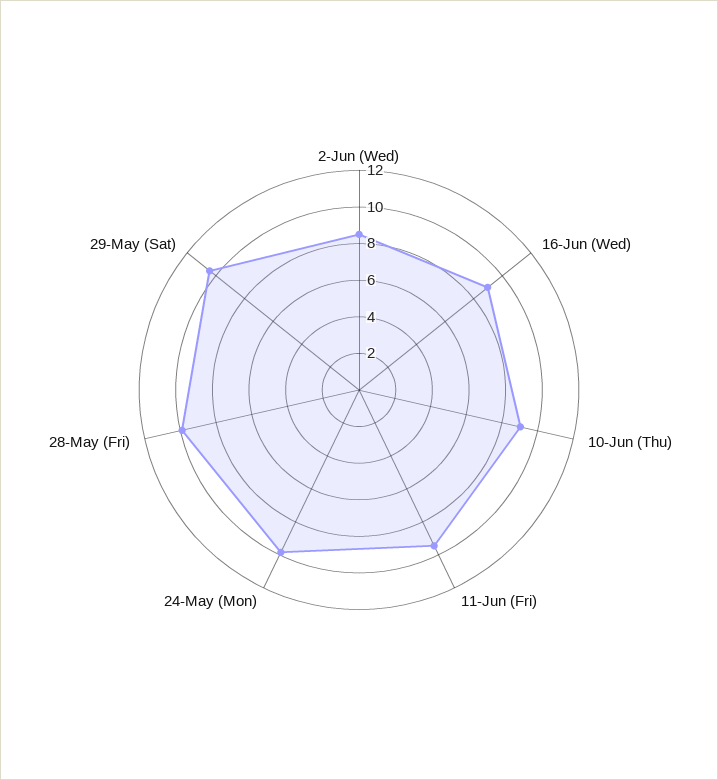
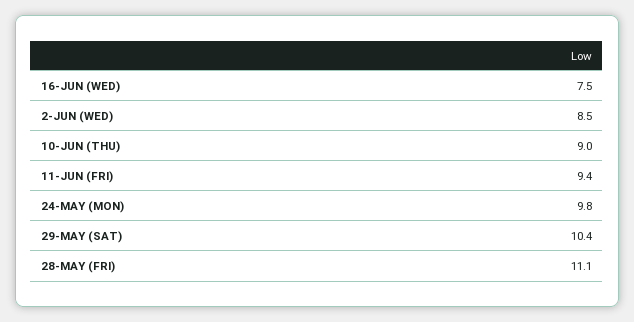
16-Jun (Wed): 9 -> 7.5
28-May (Fri): 10 -> 11.1

